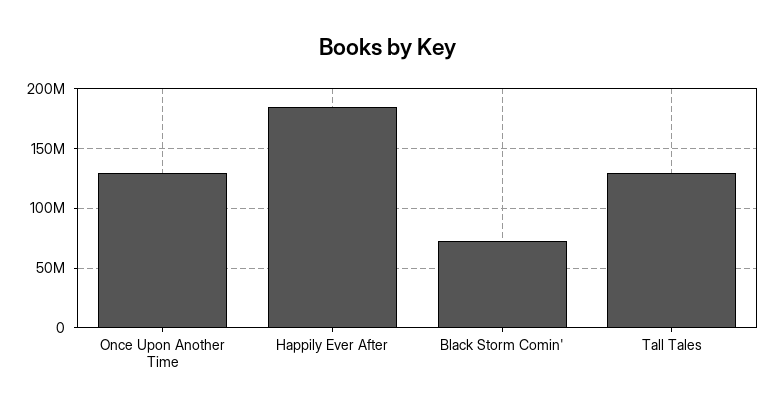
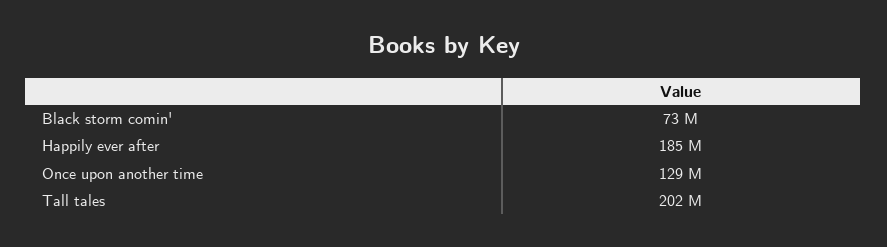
Tall Tales: 130000000 -> 202000000

